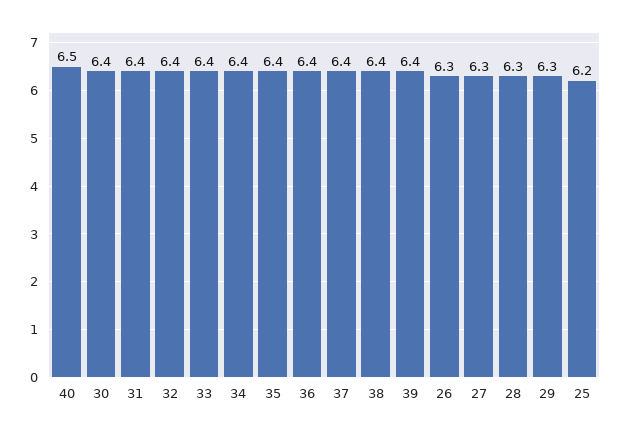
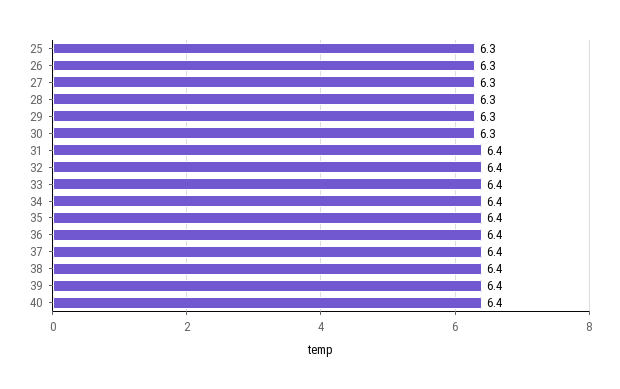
40: 6.5 -> 6.4
30: 6.4 -> 6.3
25: 6.2 -> 6.3

